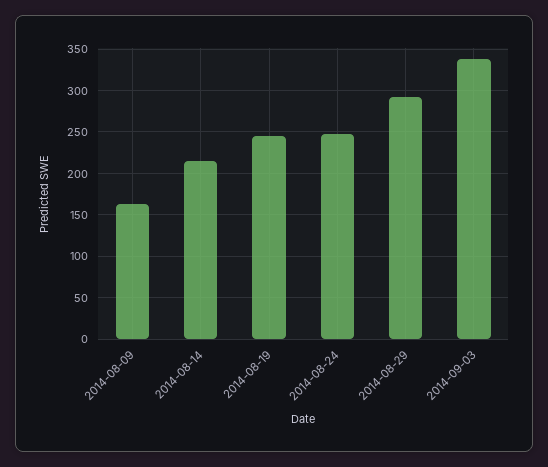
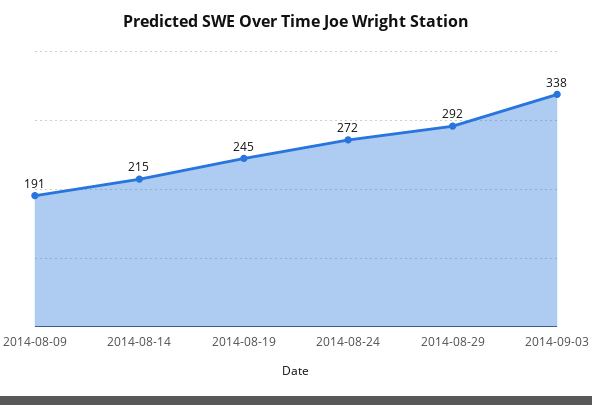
2014-08-09: 160 -> 191
2014-08-24: 250 -> 272

